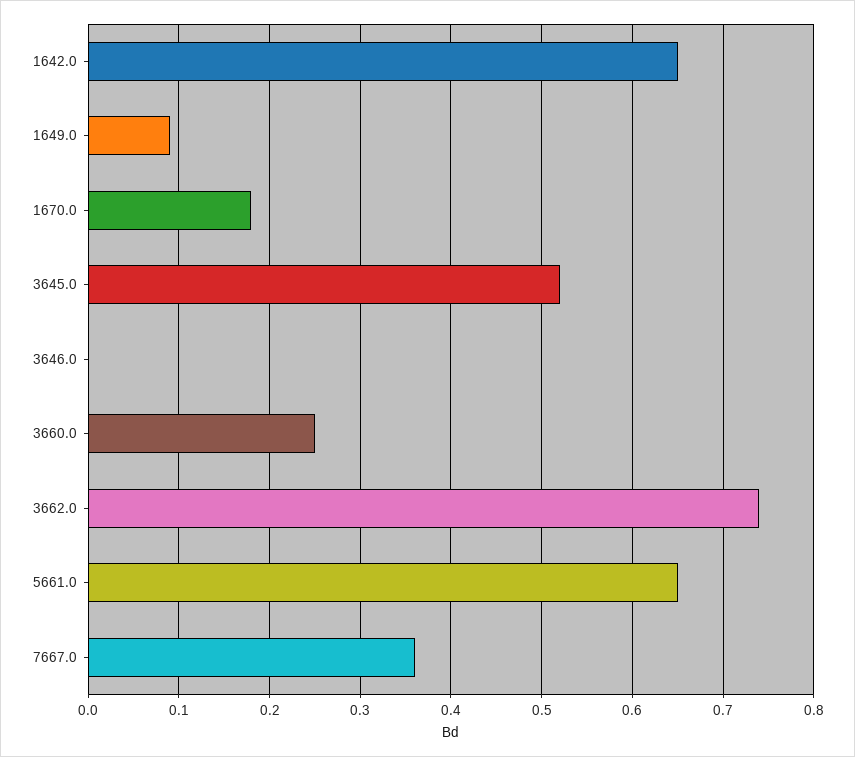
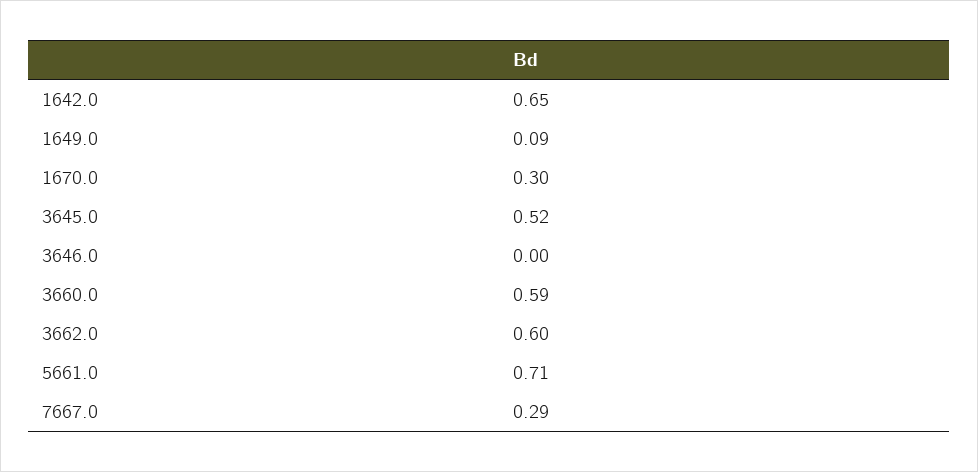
1670.0: 0.18 -> 0.3
3660.0: 0.25 -> 0.59
3662.0: 0.74 -> 0.6
5661.0: 0.65 -> 0.71
7667.0: 0.36 -> 0.29

